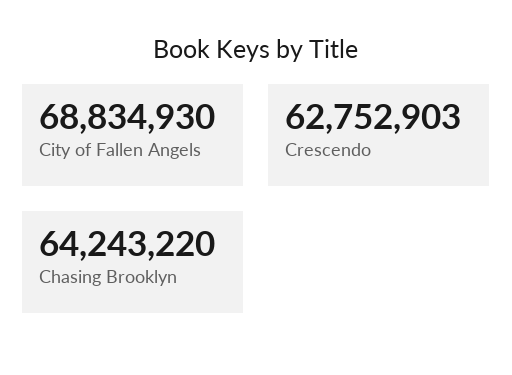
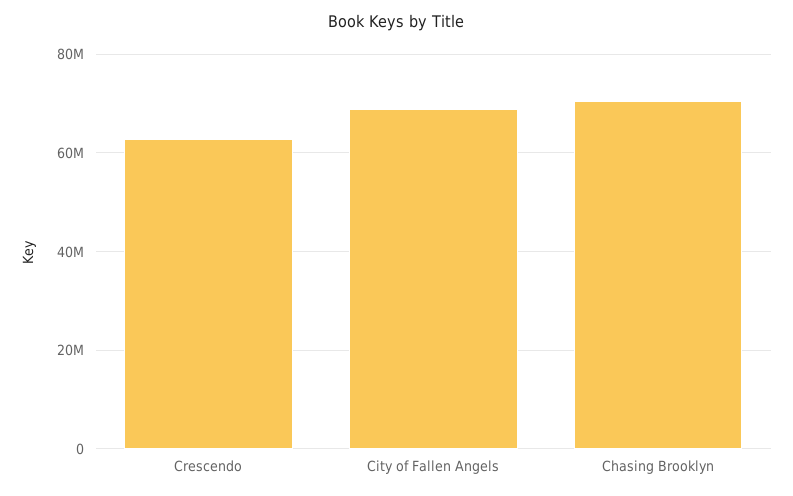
Chasing Brooklyn: 64243220 -> 70000000

